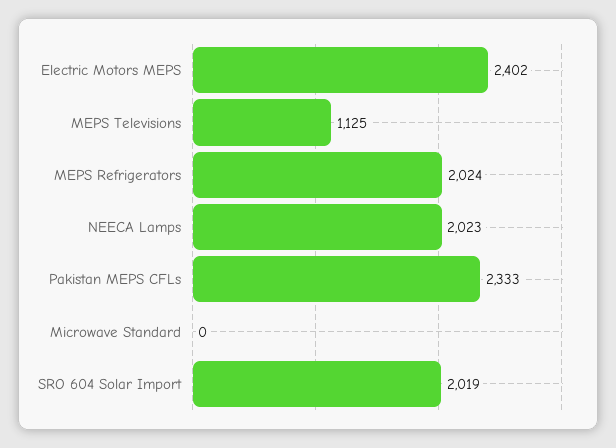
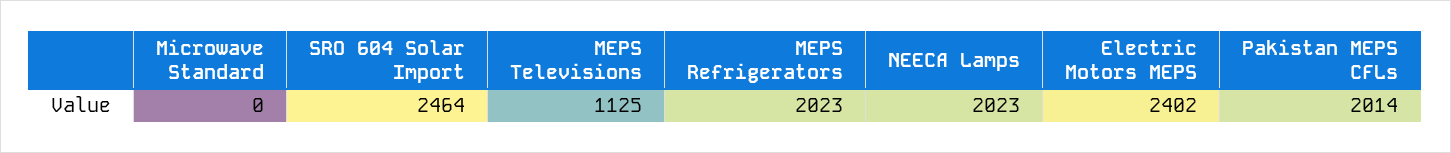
MEPS Refrigerators: 2024 -> 2023
Pakistan MEPS CFLs: 2333 -> 2014
SRO 604 Solar Import: 2019 -> 2464

